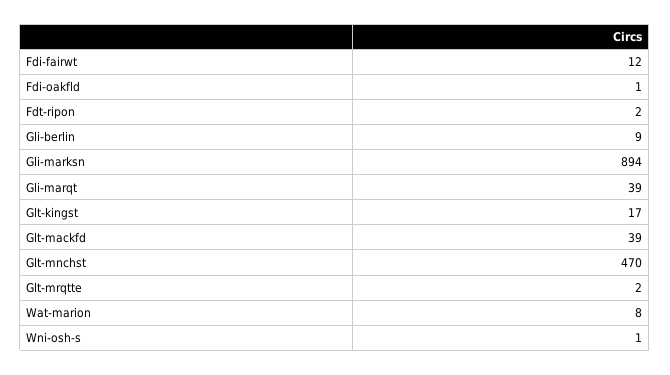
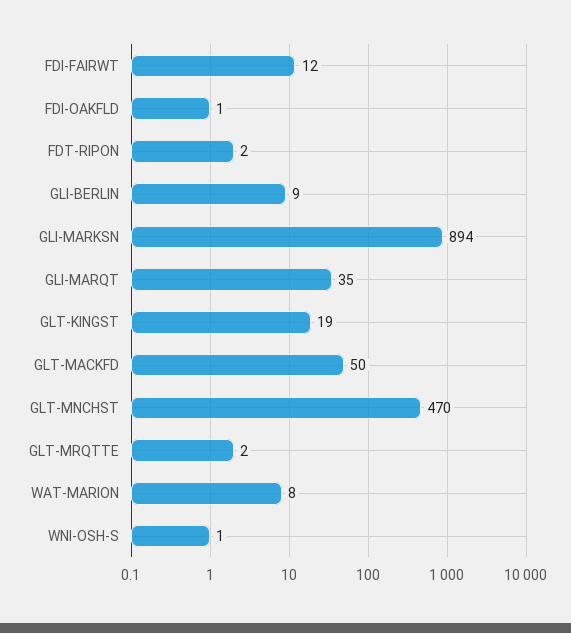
Gli-marqt: 39 -> 35
Glt-kingst: 17 -> 19
Glt-mackfd: 39 -> 50

